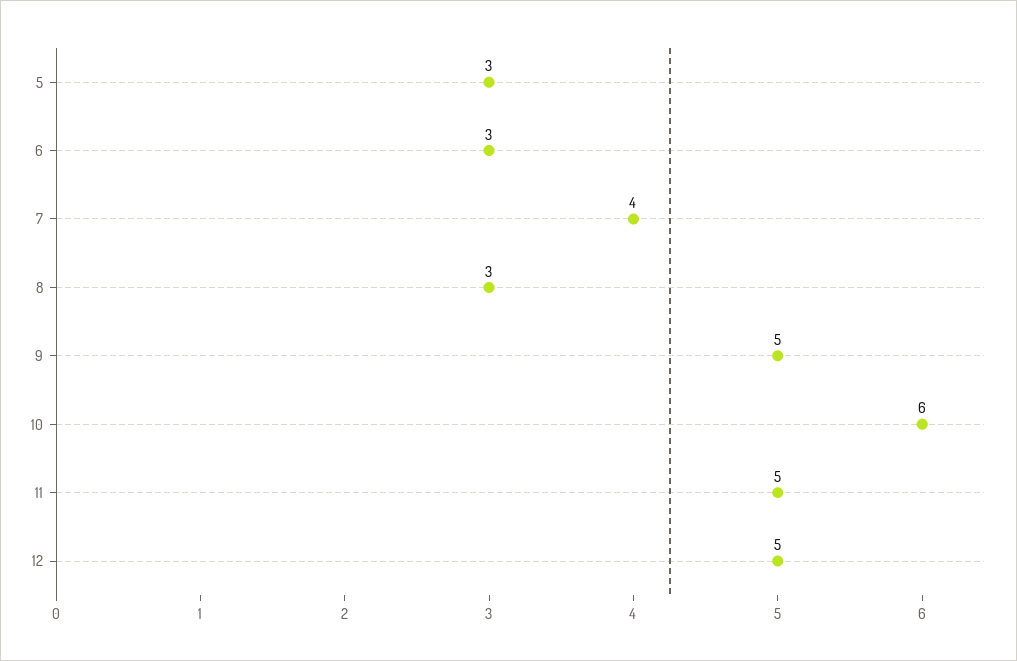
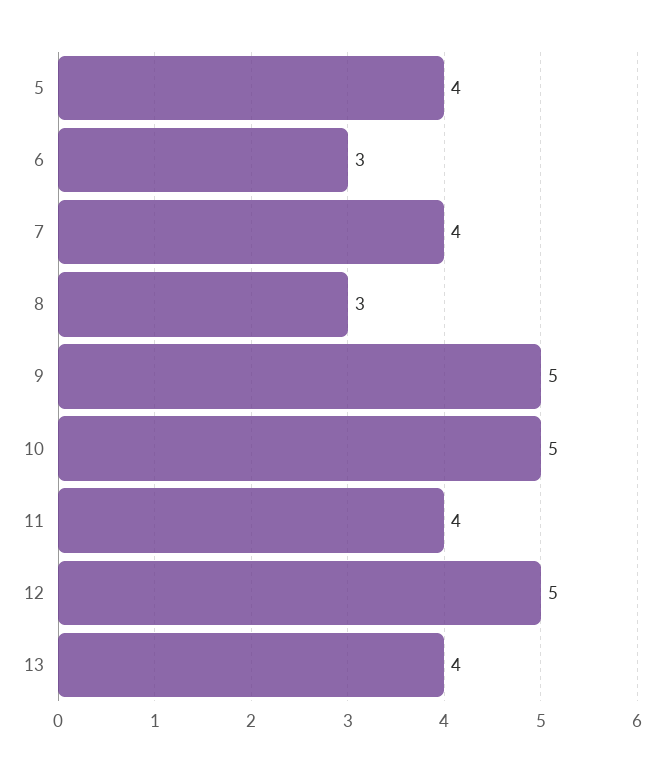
5: 3 -> 4
10: 6 -> 5
11: 5 -> 4
13: none -> 4

